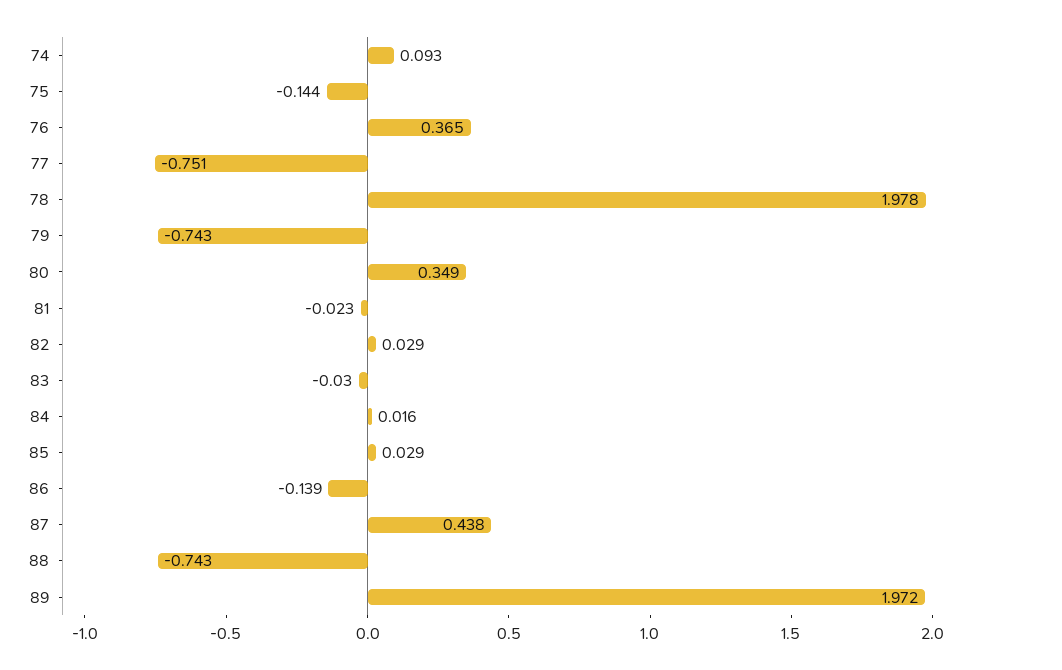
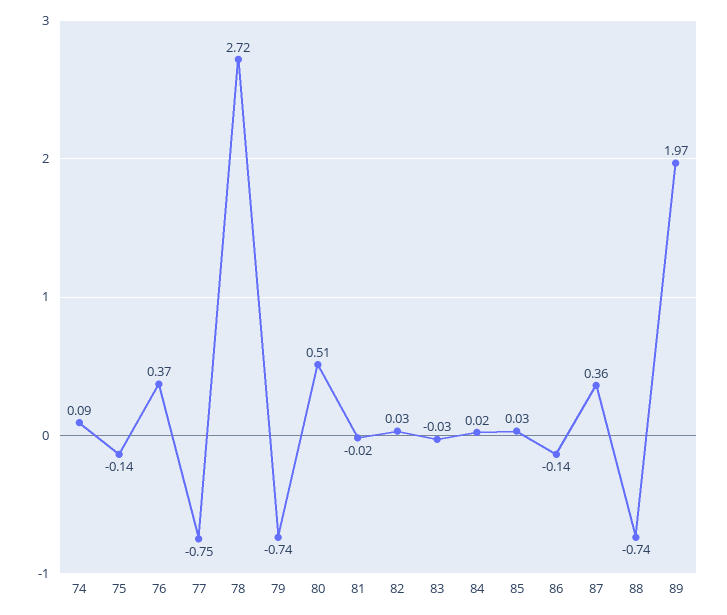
78: 1.978 -> 2.72
80: 0.349 -> 0.51
87: 0.438 -> 0.36

